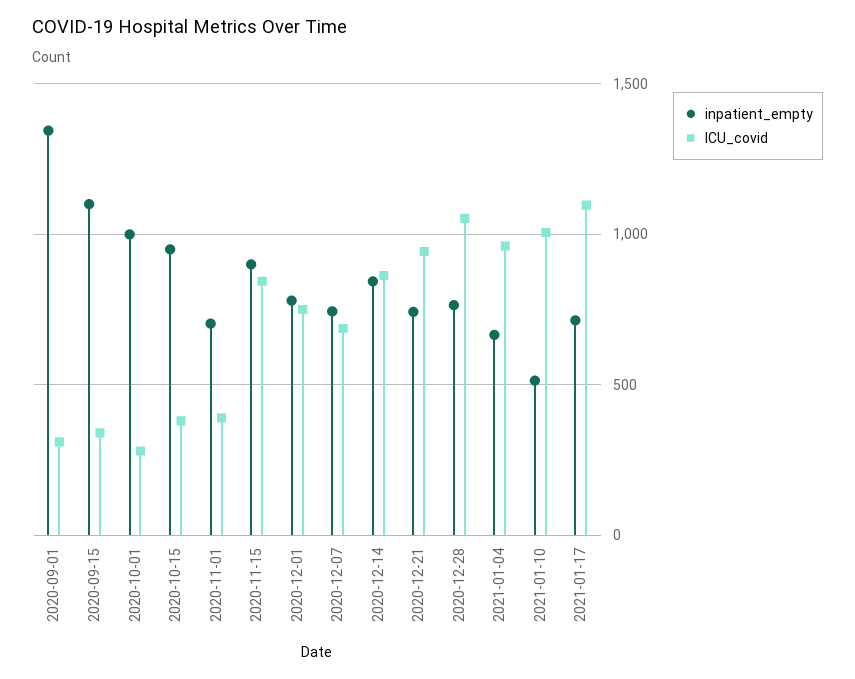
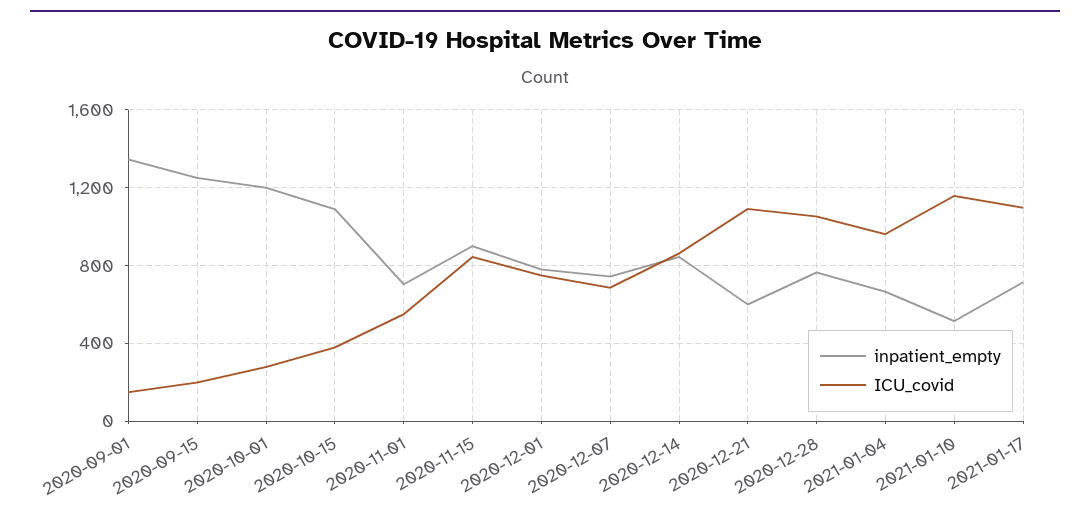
ICU_covid, 2020-09-01: 300 -> 150
inpatient_empty, 2020-09-15: 1100 -> 1250
ICU_covid, 2020-09-15: 350 -> 200
inpatient_empty, 2020-10-01: 1000 -> 1200
inpatient_empty, 2020-10-15: 950 -> 1100
ICU_covid, 2020-11-01: 400 -> 550
inpatient_empty, 2020-12-21: 750 -> 600
ICU_covid, 2020-12-21: 950 -> 1100
ICU_covid, 2021-01-10: 1000 -> 1150

